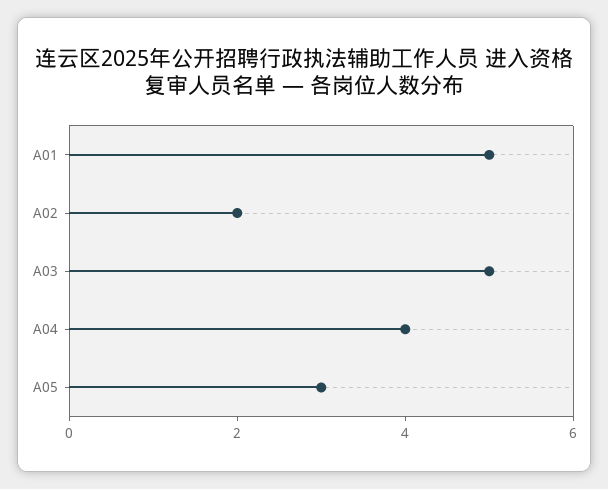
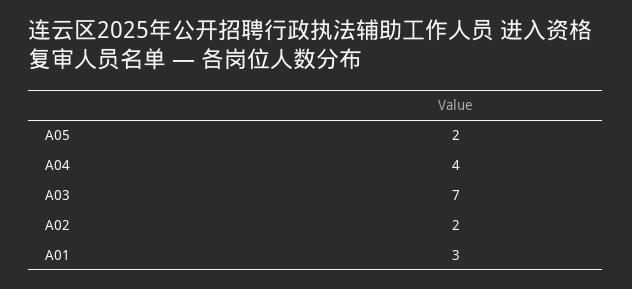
A01: 5 -> 3
A03: 5 -> 7
A05: 3 -> 2

